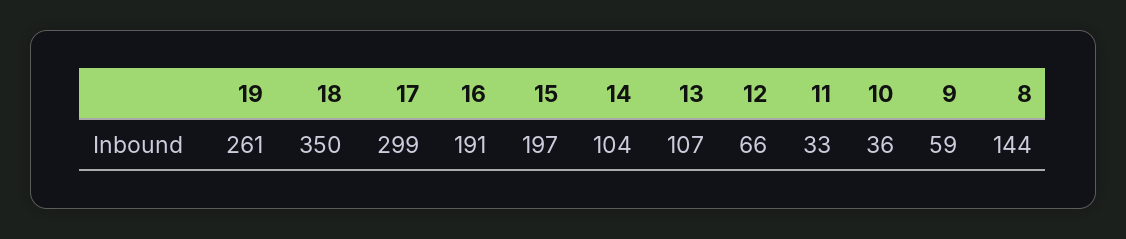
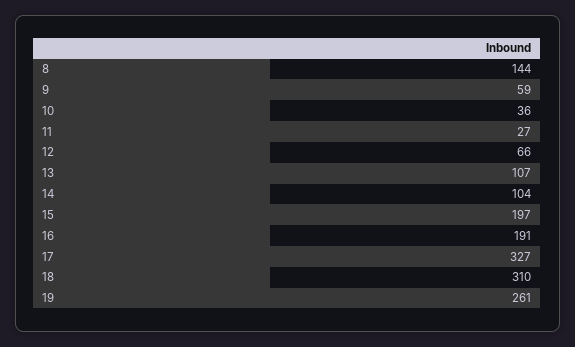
18: 350 -> 310
17: 299 -> 327
11: 33 -> 27

